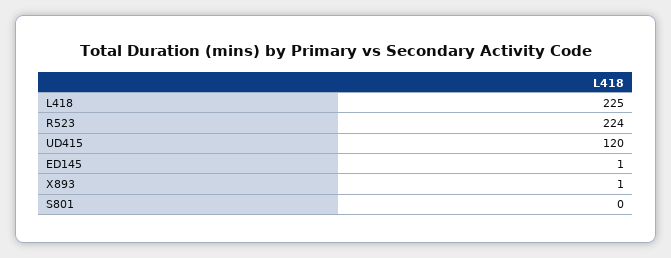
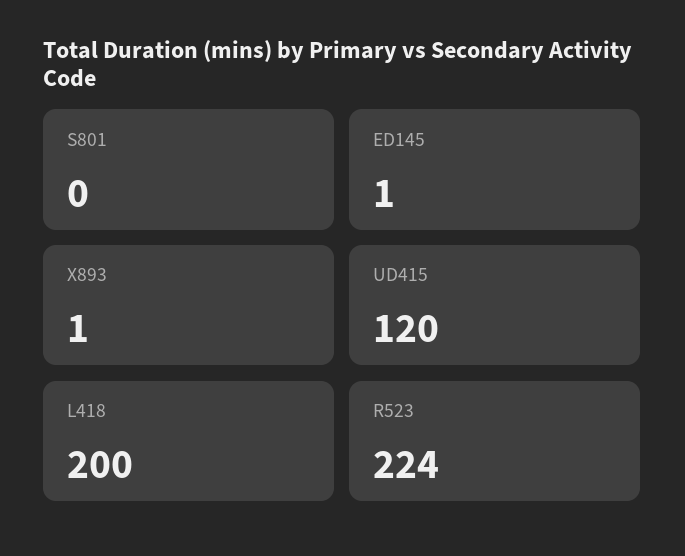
L418: 225 -> 200

